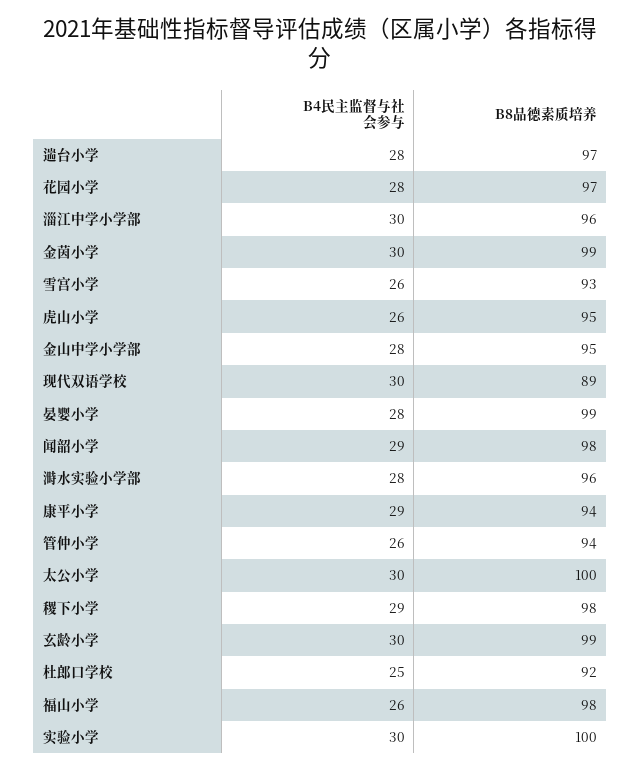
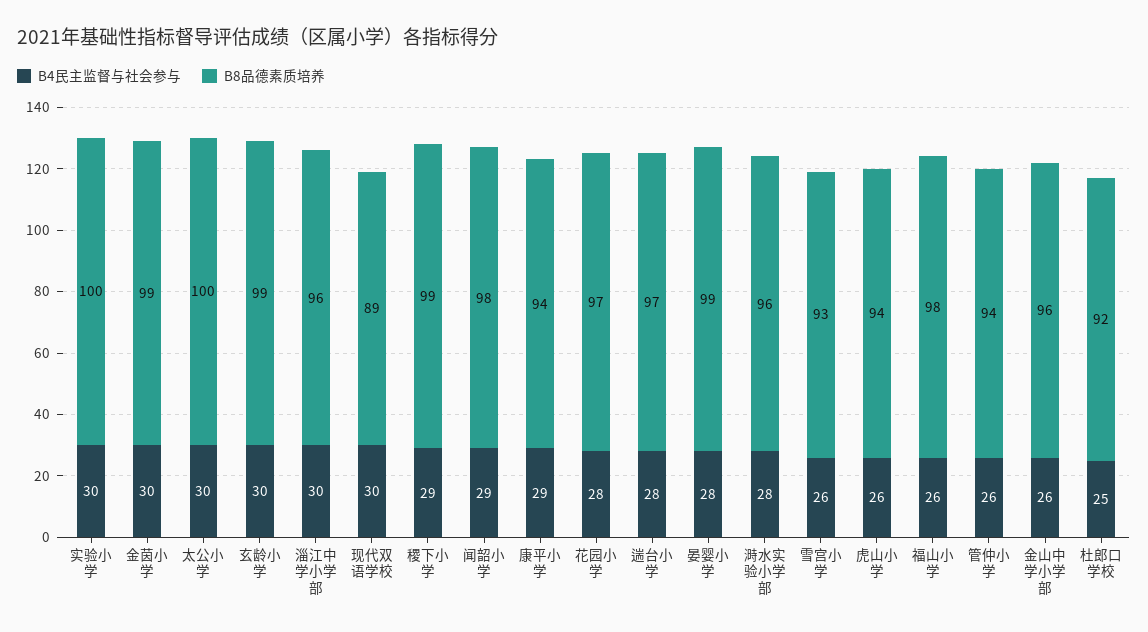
B8品德素质培养, 虎山小学: 95 -> 94
B4民主监督与社会参与, 金山中学小学部: 28 -> 26
B8品德素质培养, 金山中学小学部: 95 -> 96
B8品德素质培养, 稷下小学: 98 -> 99

